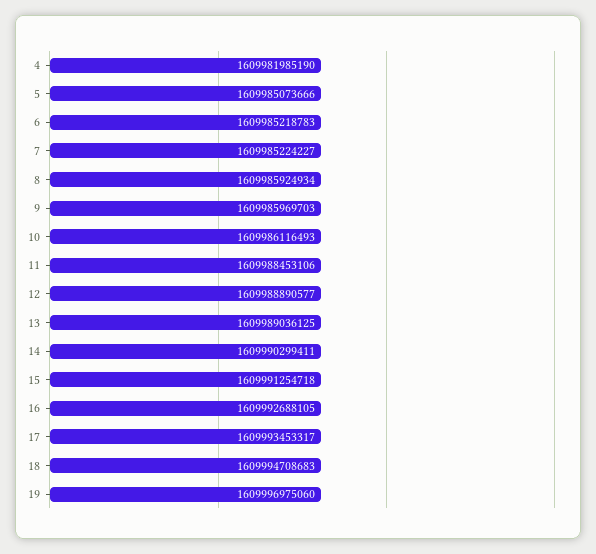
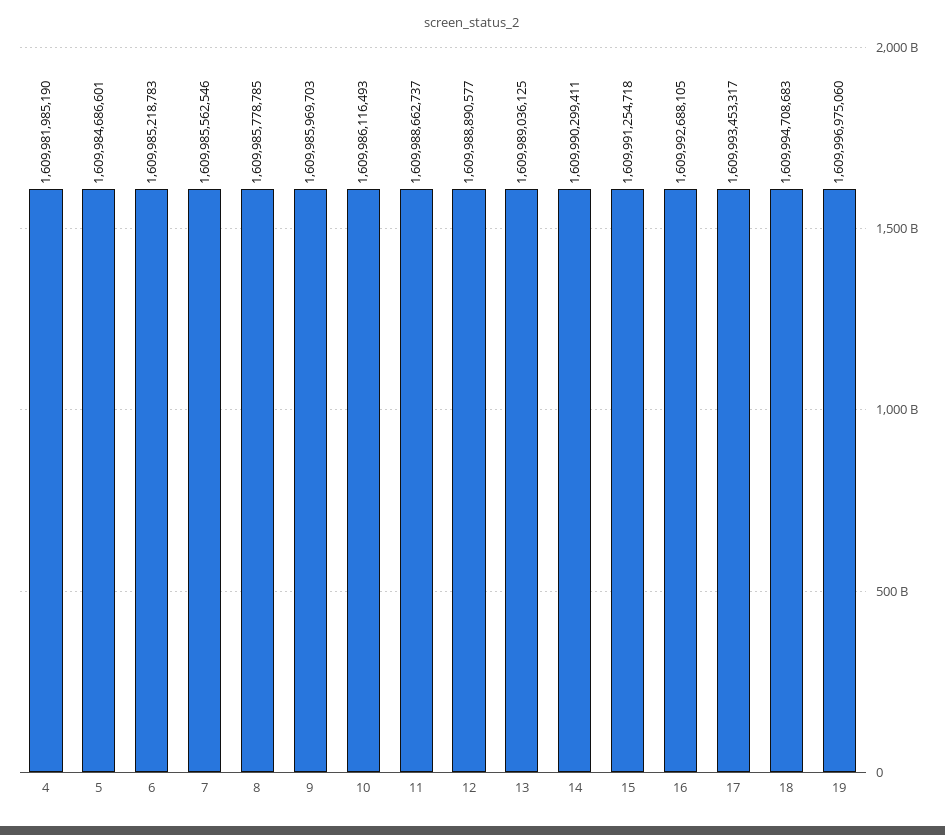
5: 1609985073666 -> 1609984686601
7: 1609985224227 -> 1609985562546
8: 1609985924934 -> 1609985778785
11: 1609988453106 -> 1609988662737

